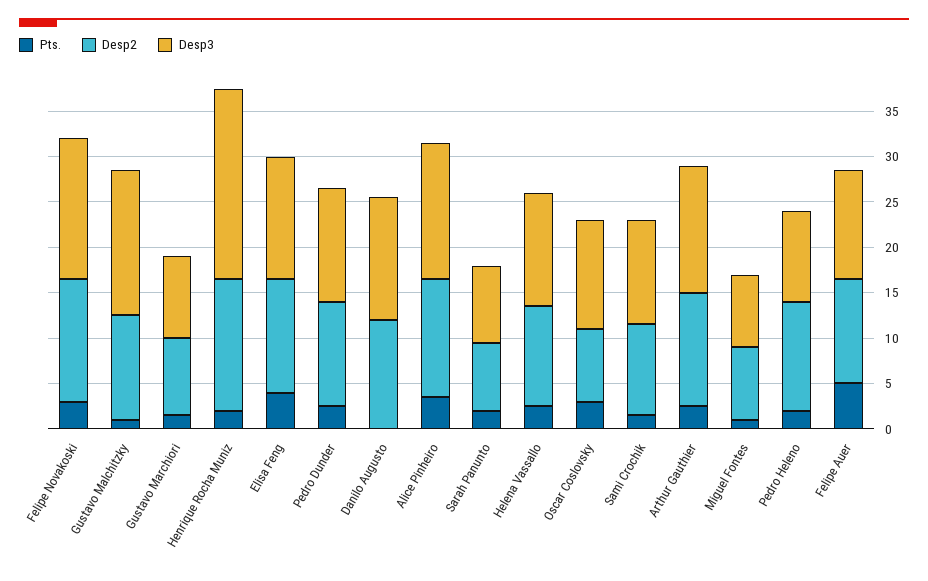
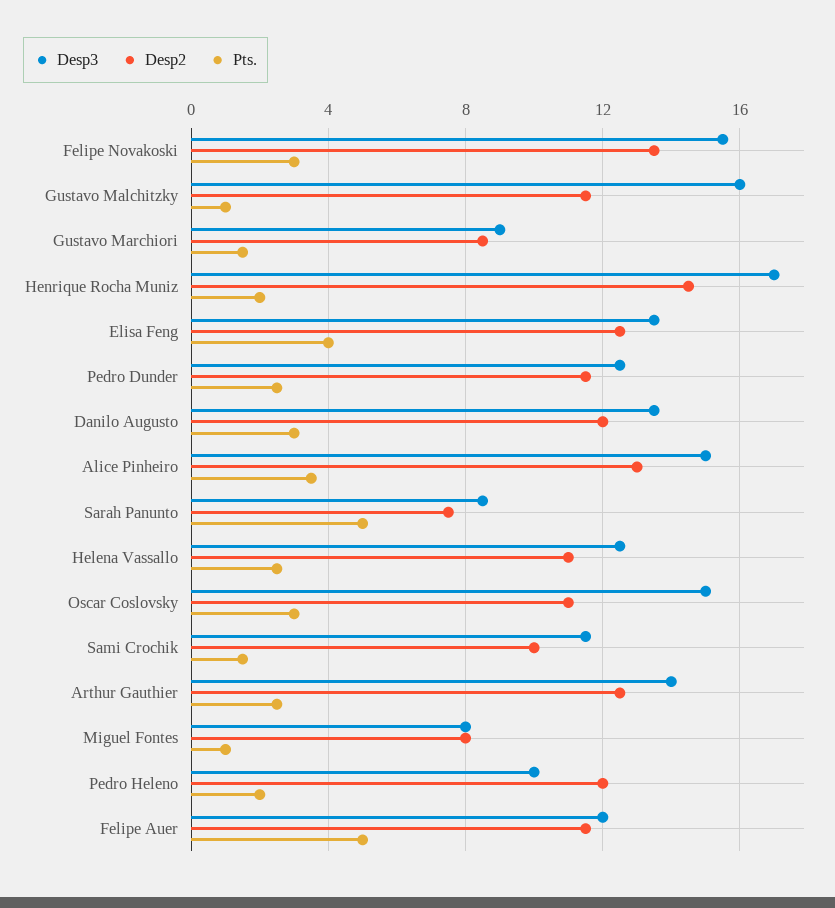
Desp3, Henrique Rocha Muniz: 21 -> 17
Pts., Danilo Augusto: 0 -> 3
Pts., Sarah Panunto: 2 -> 5
Desp2, Oscar Coslovsky: 8 -> 11
Desp3, Oscar Coslovsky: 12 -> 15

